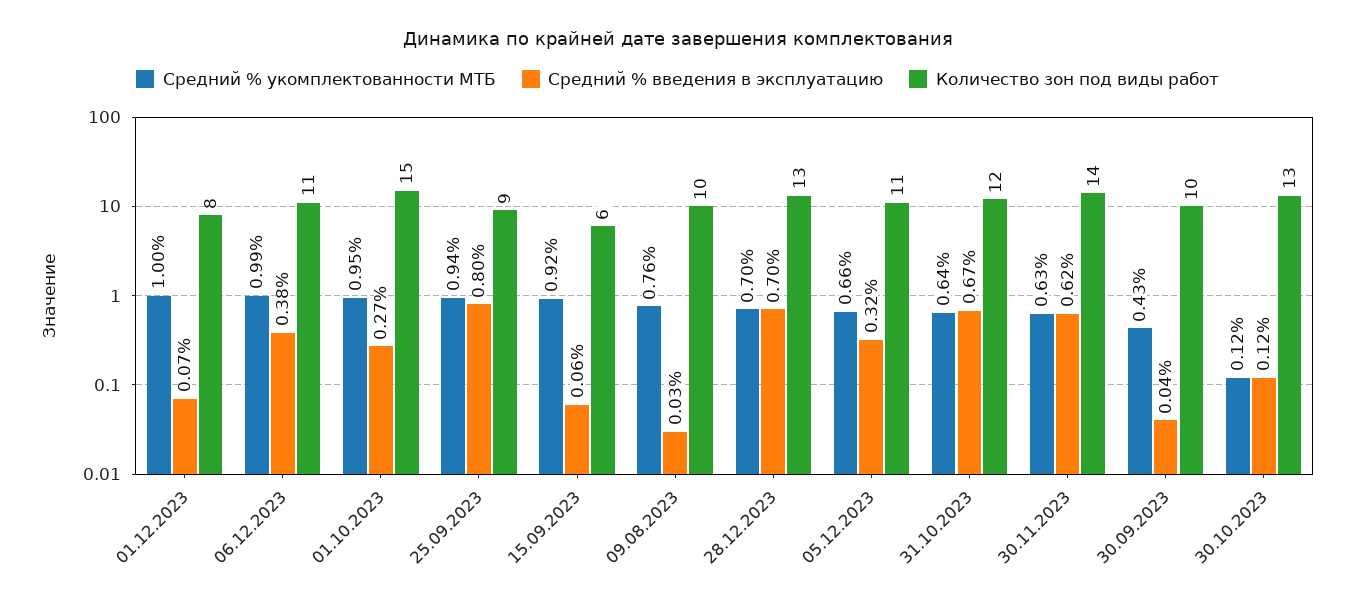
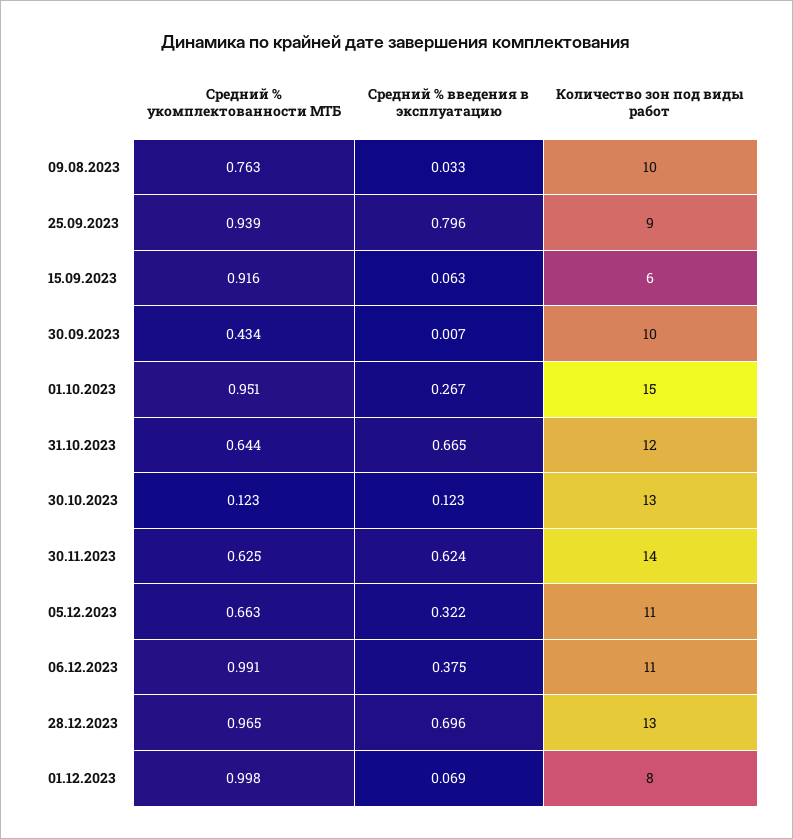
Средний % укомплектованности МТБ, 28.12.2023: 0.7 -> 0.965
Средний % введения в эксплуатацию, 30.09.2023: 0.04 -> 0.007

